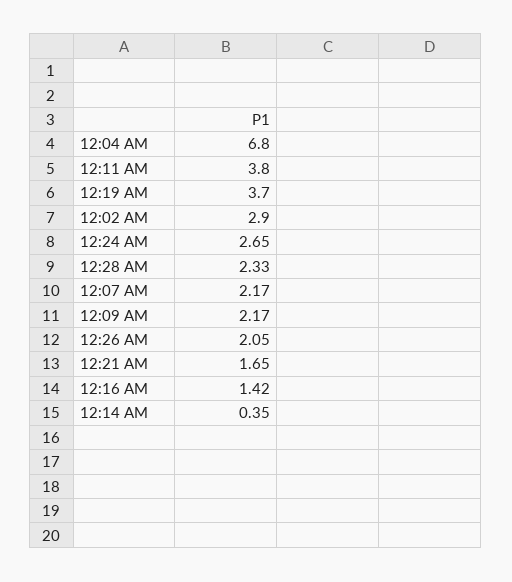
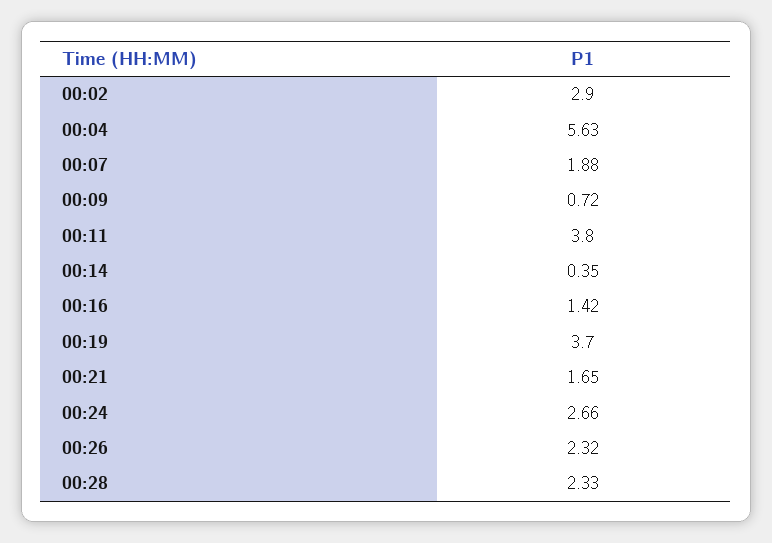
12:04 AM: 6.8 -> 5.63
12:24 AM: 2.65 -> 2.66
12:07 AM: 2.17 -> 1.88
12:09 AM: 2.17 -> 0.72
12:26 AM: 2.05 -> 2.32

